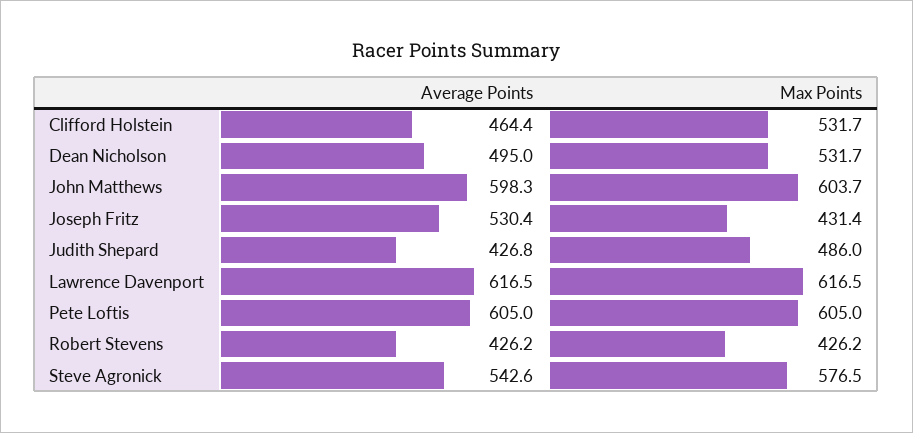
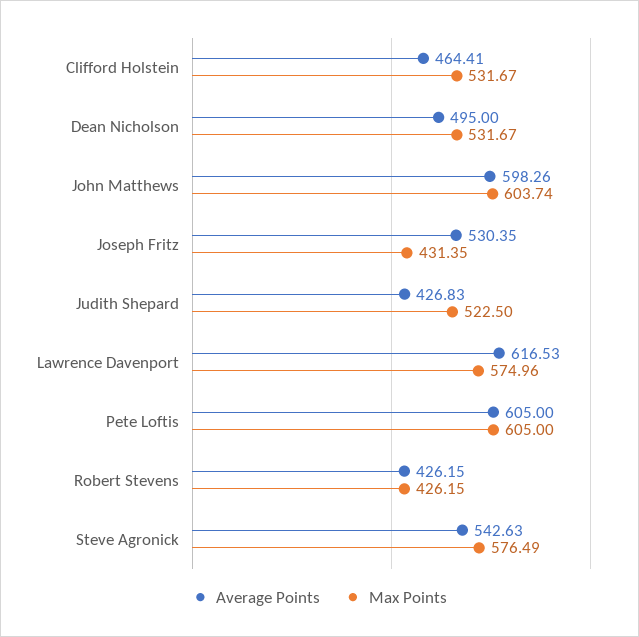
Max Points, Judith Shepard: 486 -> 522.5
Max Points, Lawrence Davenport: 616.5 -> 574.96

